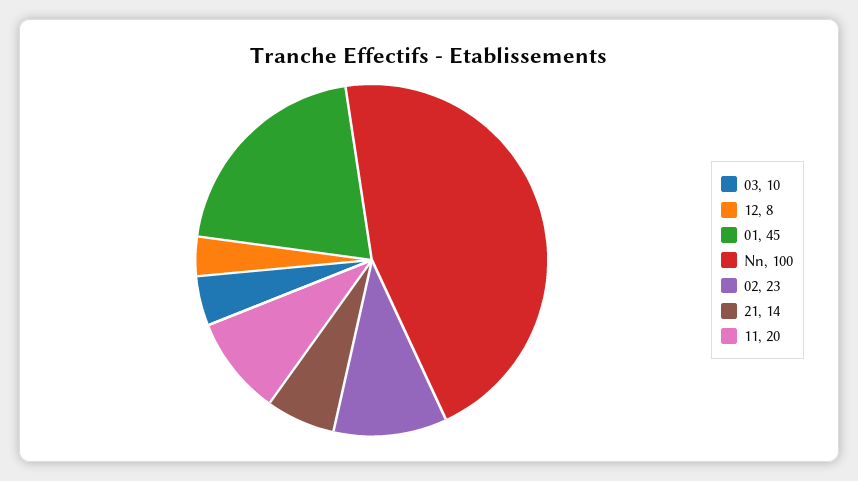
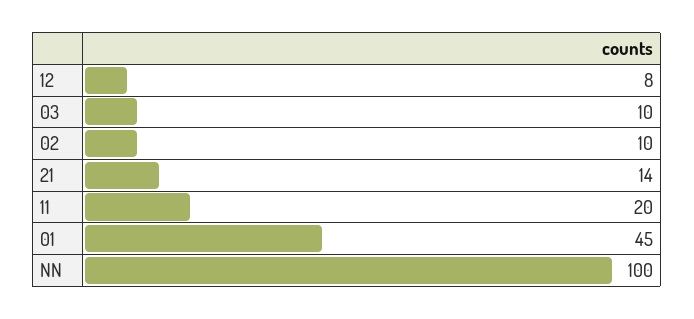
02: 23 -> 10

